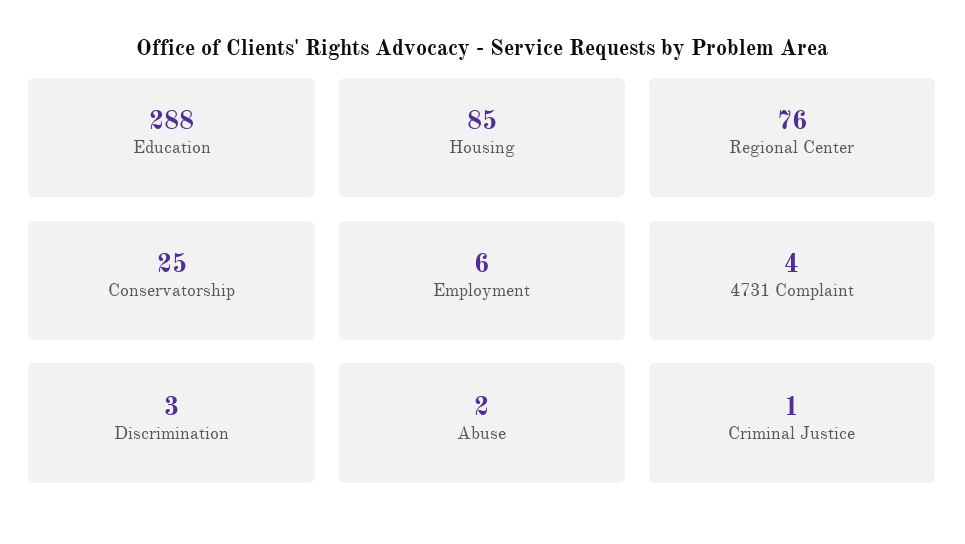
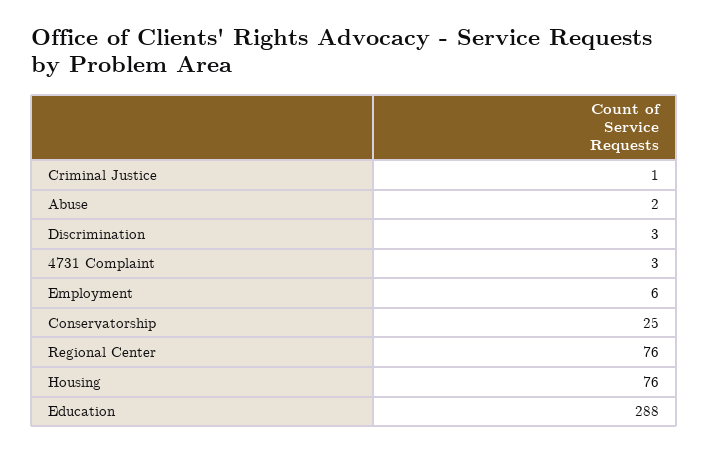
Housing: 85 -> 76
4731 Complaint: 4 -> 3

